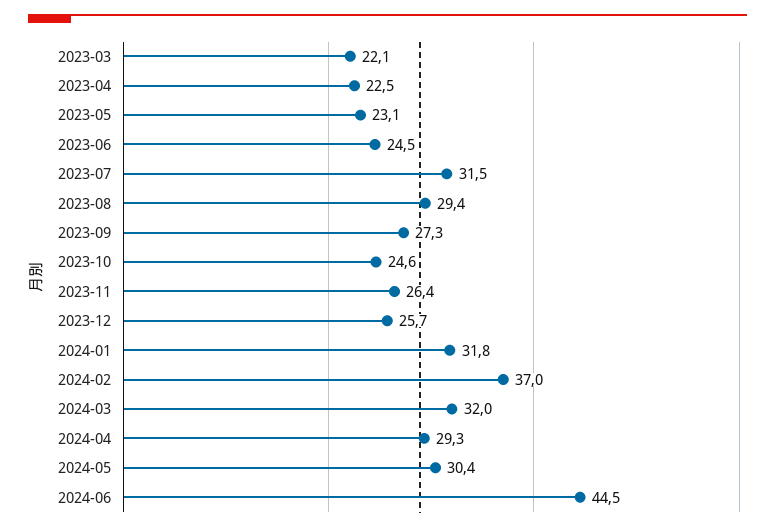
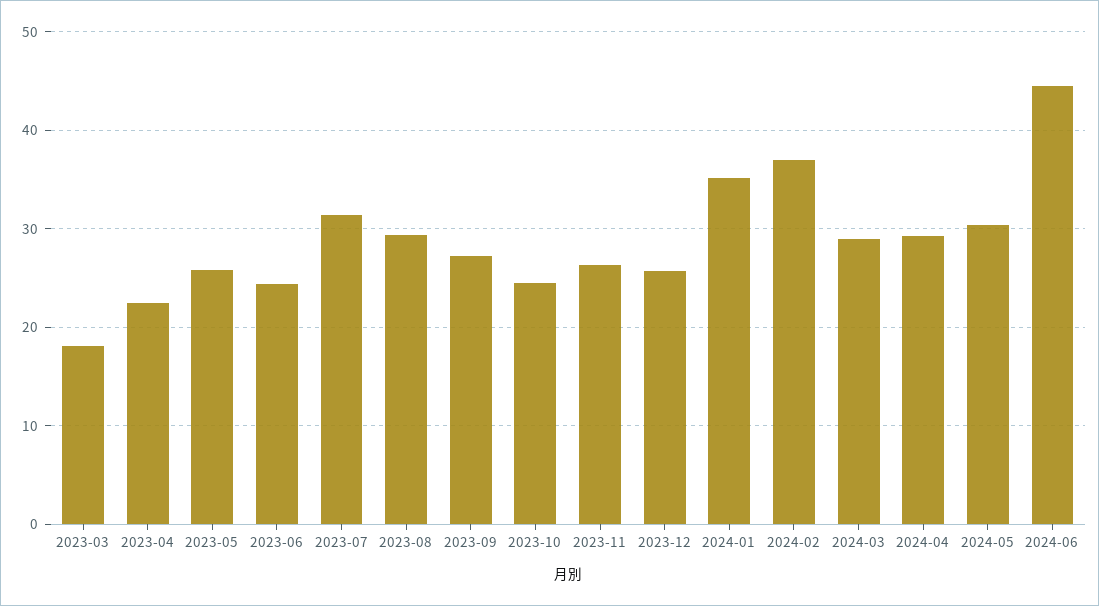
2023-03: 22.1 -> 18
2023-05: 23.1 -> 26
2024-01: 31.8 -> 35
2024-03: 32 -> 29

